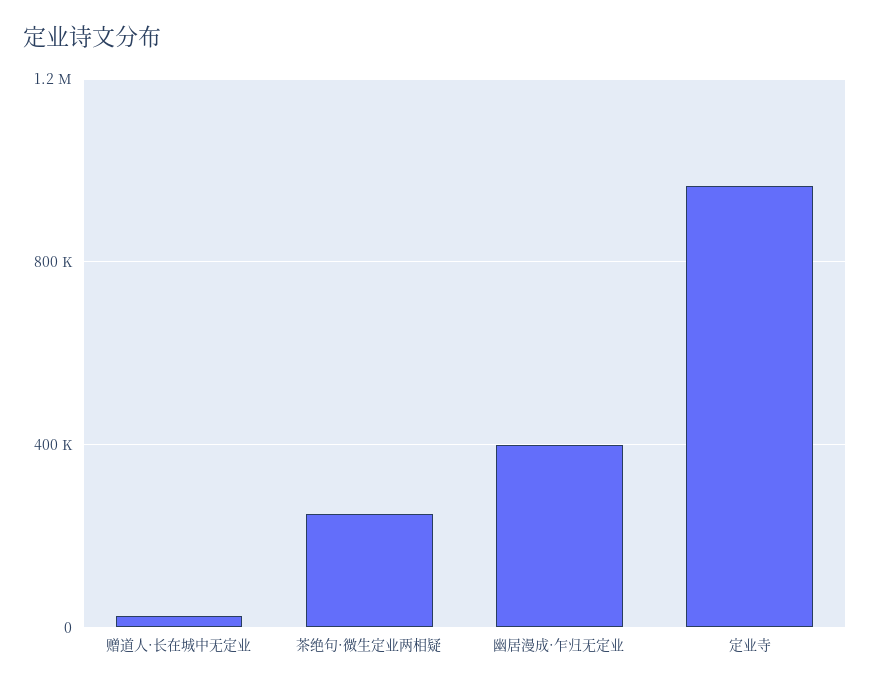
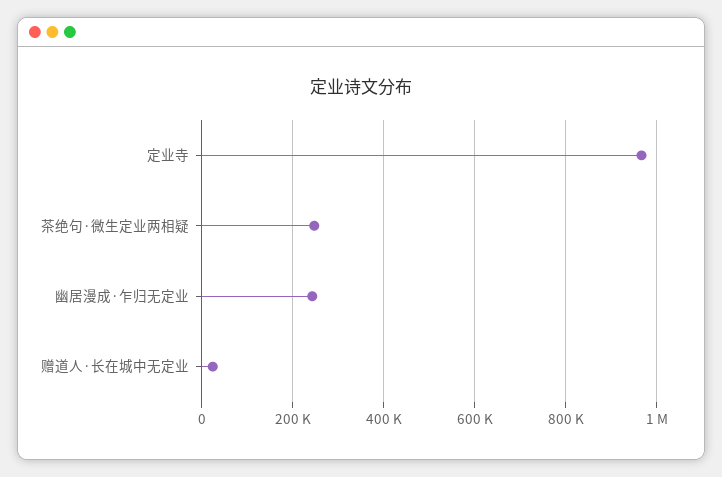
幽居漫成·乍归无定业: 400000 -> 240000

